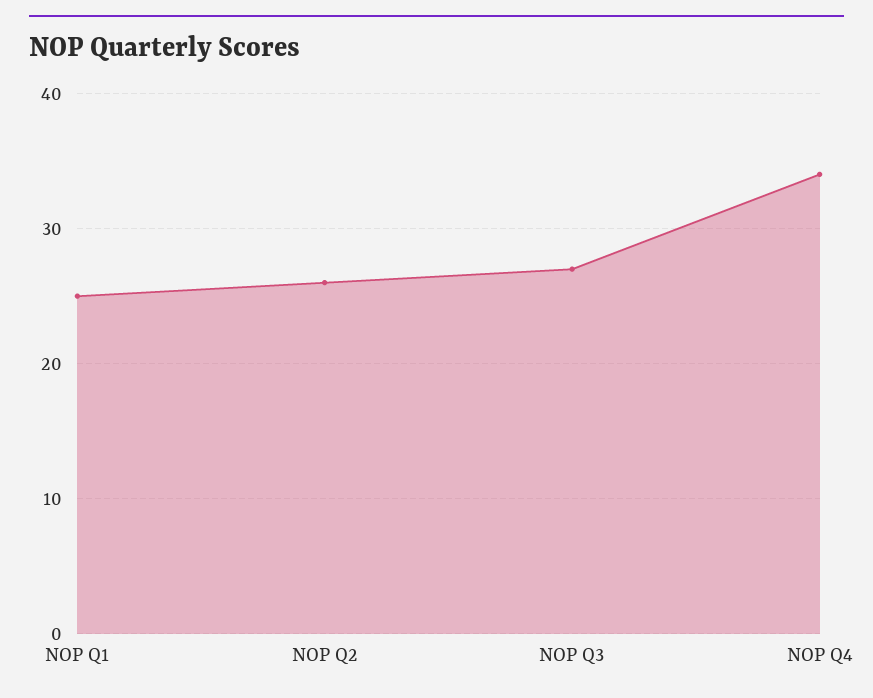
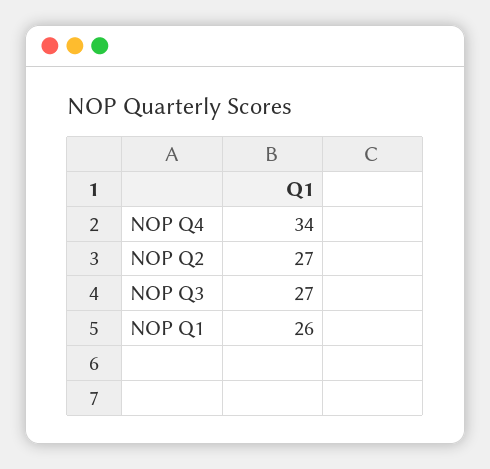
NOP Q1: 25 -> 26
NOP Q2: 26 -> 27

